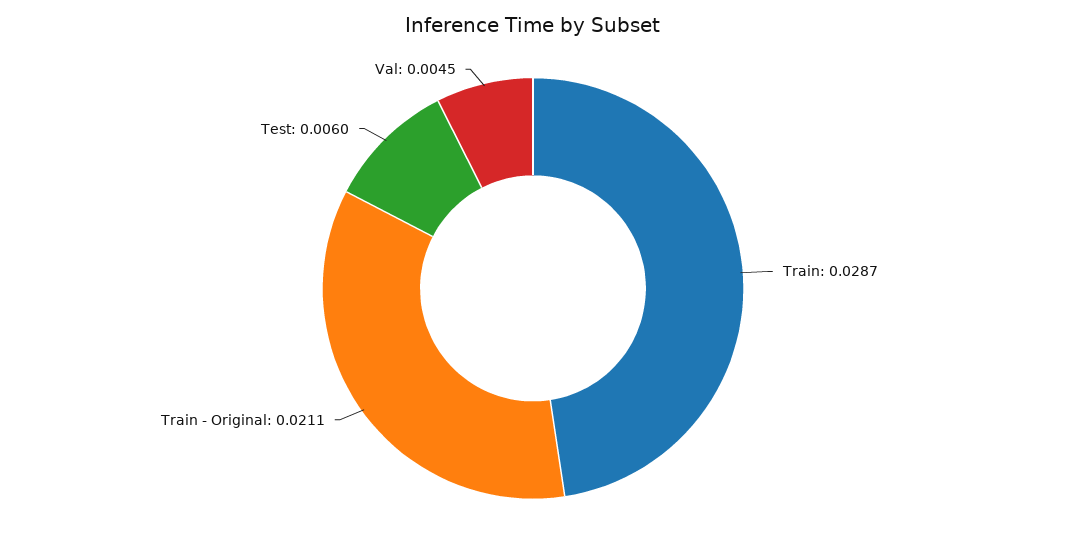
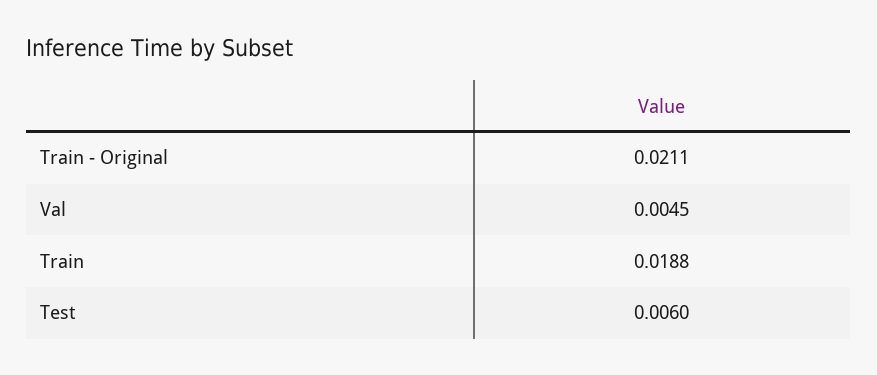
Train: 0.0287 -> 0.0188

